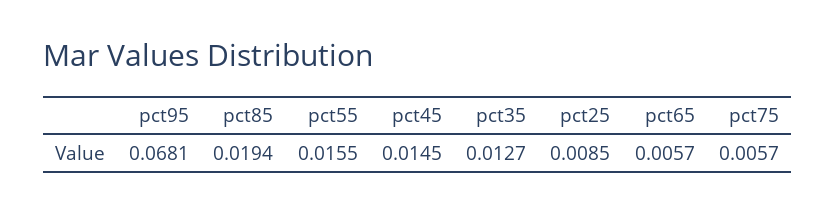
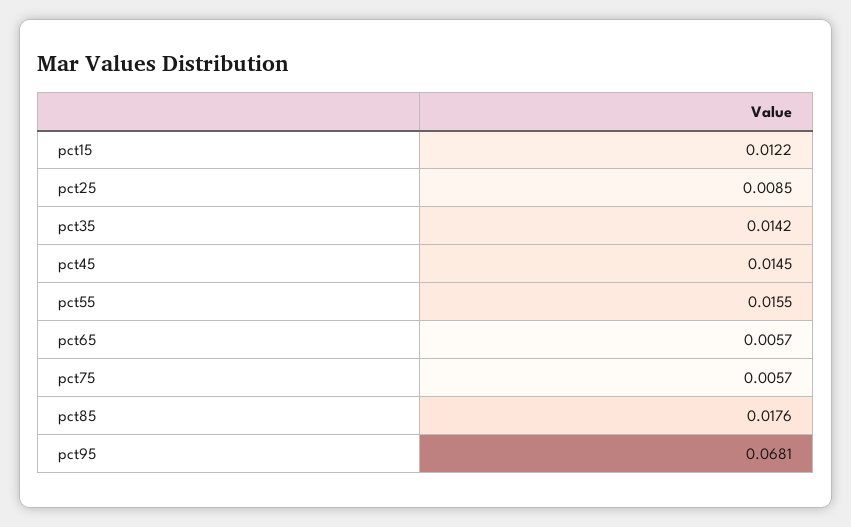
pct85: 0.0194 -> 0.0176
pct35: 0.0127 -> 0.0142
pct15: none -> 0.0122

